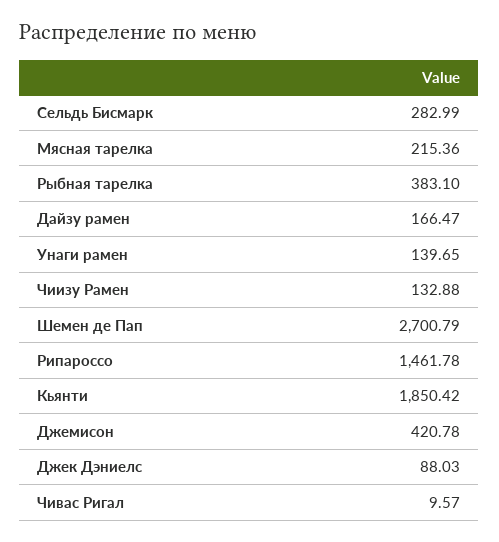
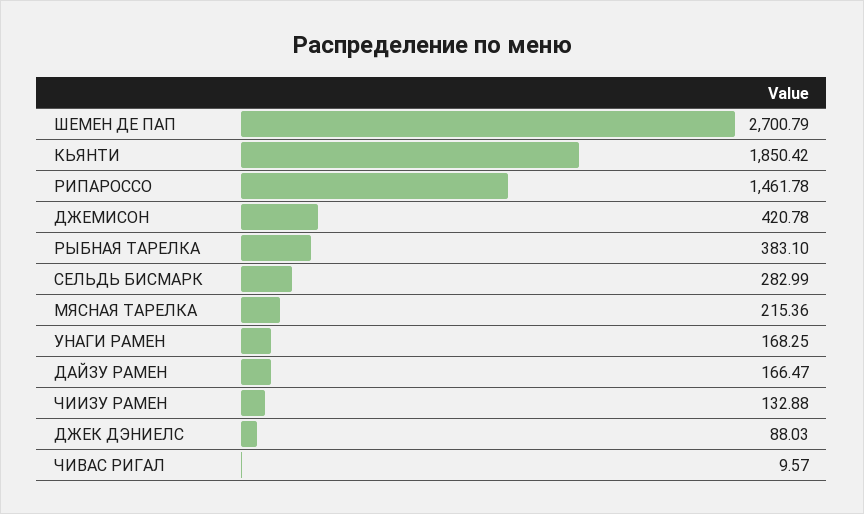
Унаги рамен: 139.65 -> 168.25

